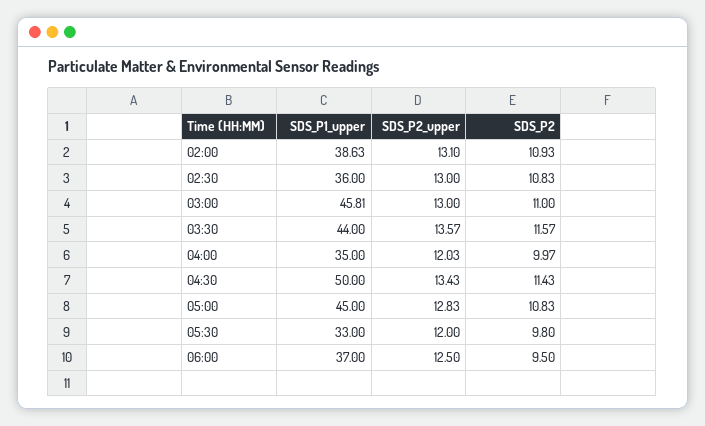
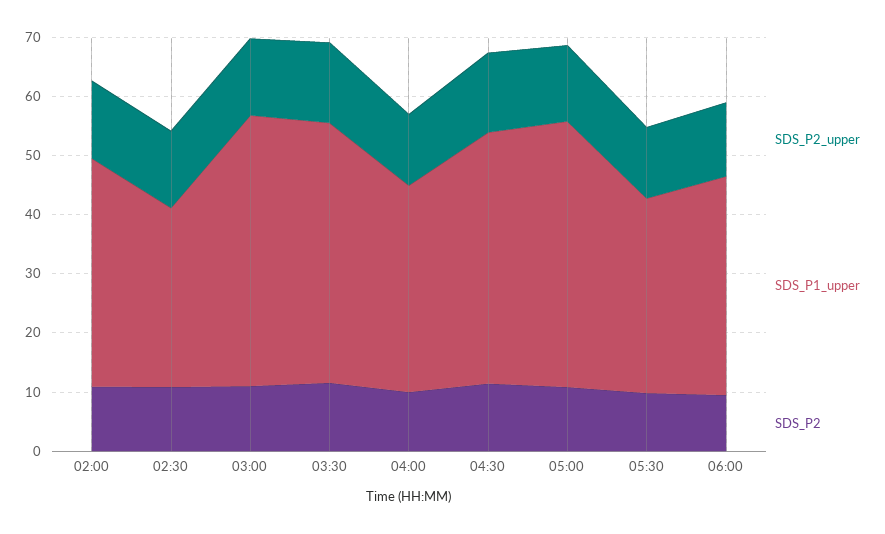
SDS_P1_upper, 02:30: 36 -> 30
SDS_P1_upper, 04:30: 50 -> 42

